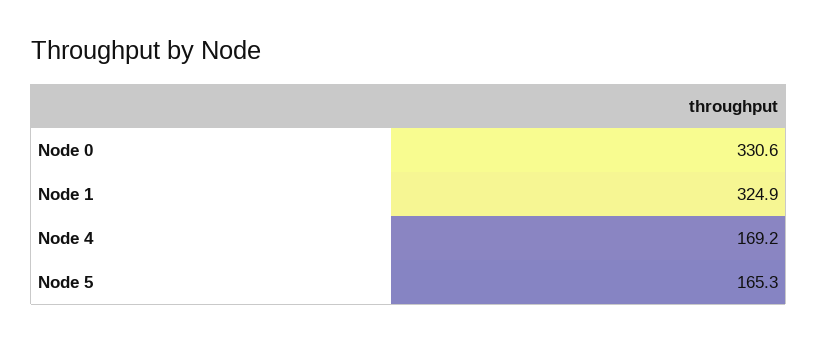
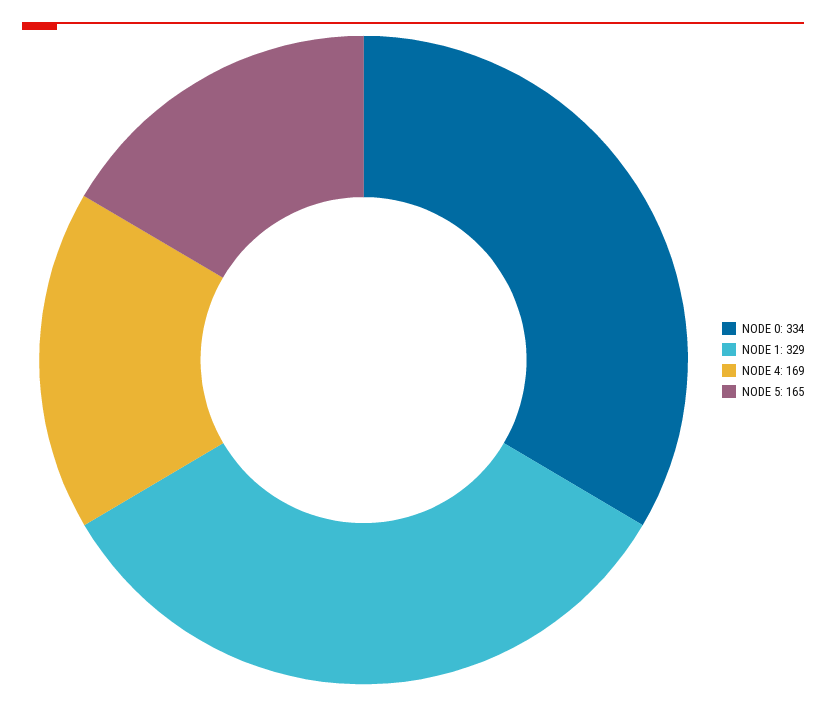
Node 0: 330.6 -> 334
Node 1: 324.9 -> 329

